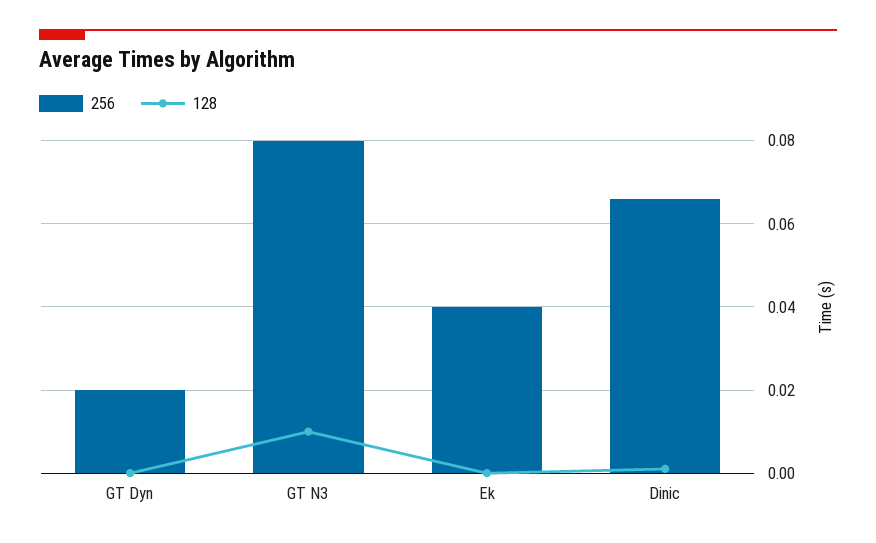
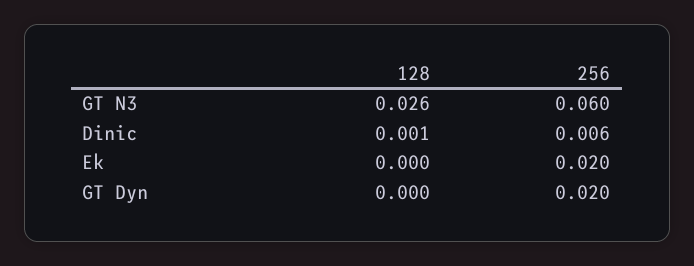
256, GT N3: 0.08 -> 0.06
128, GT N3: 0.01 -> 0.026
256, Ek: 0.04 -> 0.02
256, Dinic: 0.065 -> 0.006

